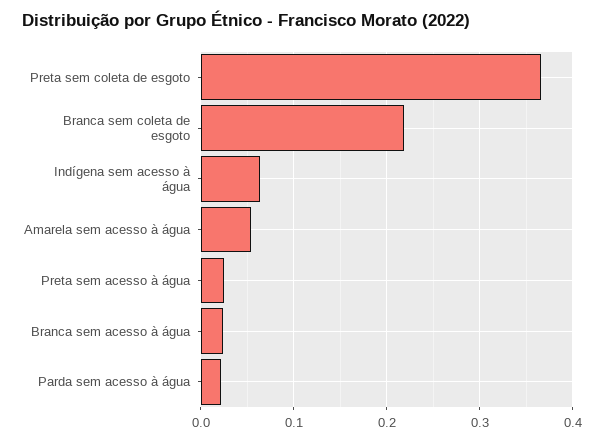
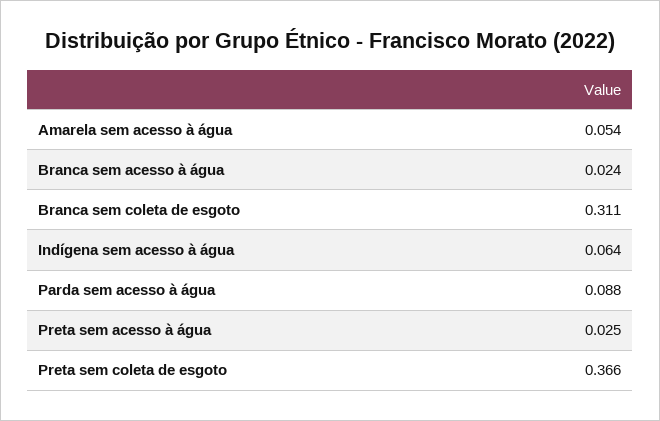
Branca sem coleta de esgoto: 0.22 -> 0.311
Parda sem acesso à água: 0.02 -> 0.088

